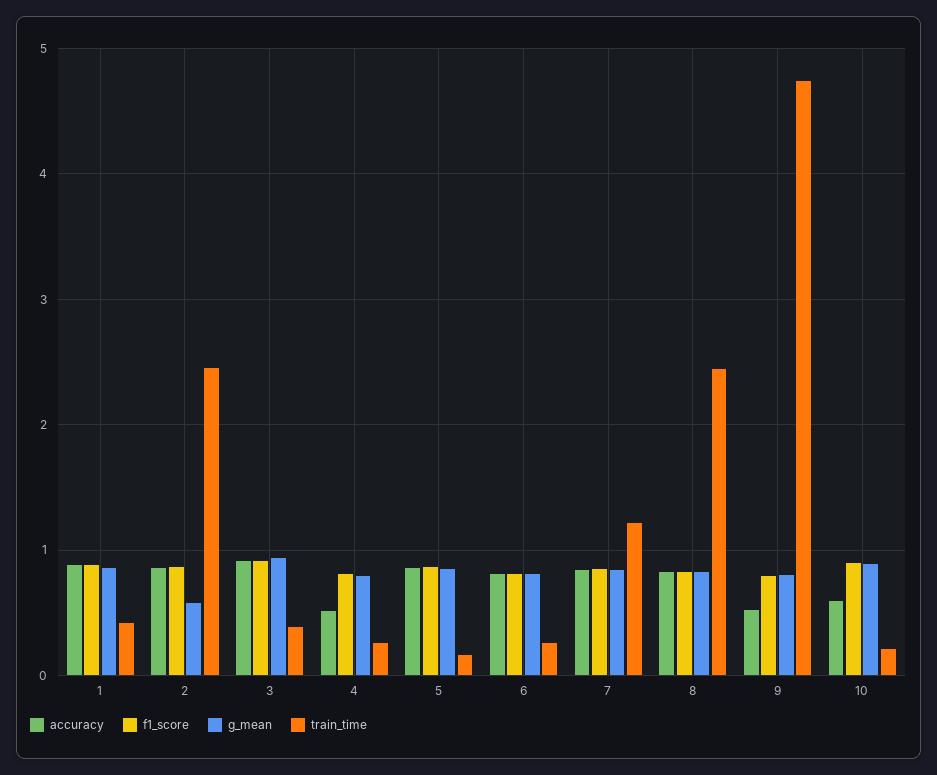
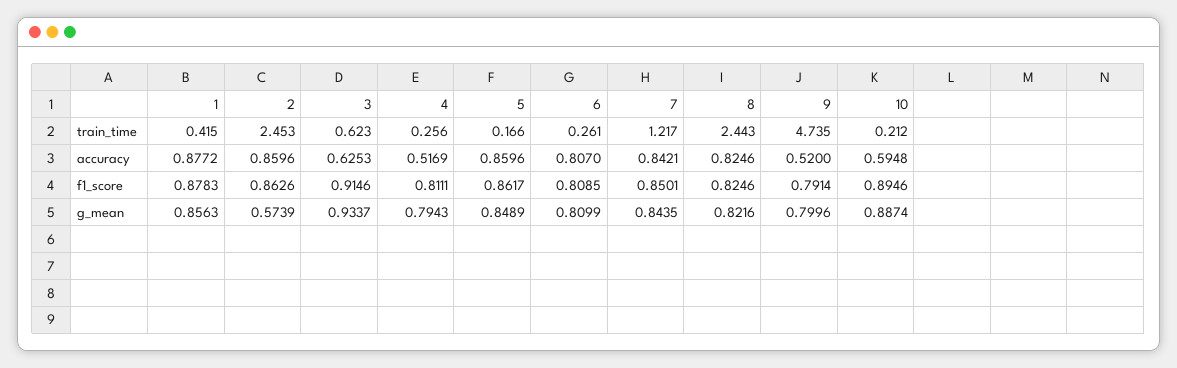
accuracy, 3: 0.9 -> 0.6253
train_time, 3: 0.4 -> 0.623

